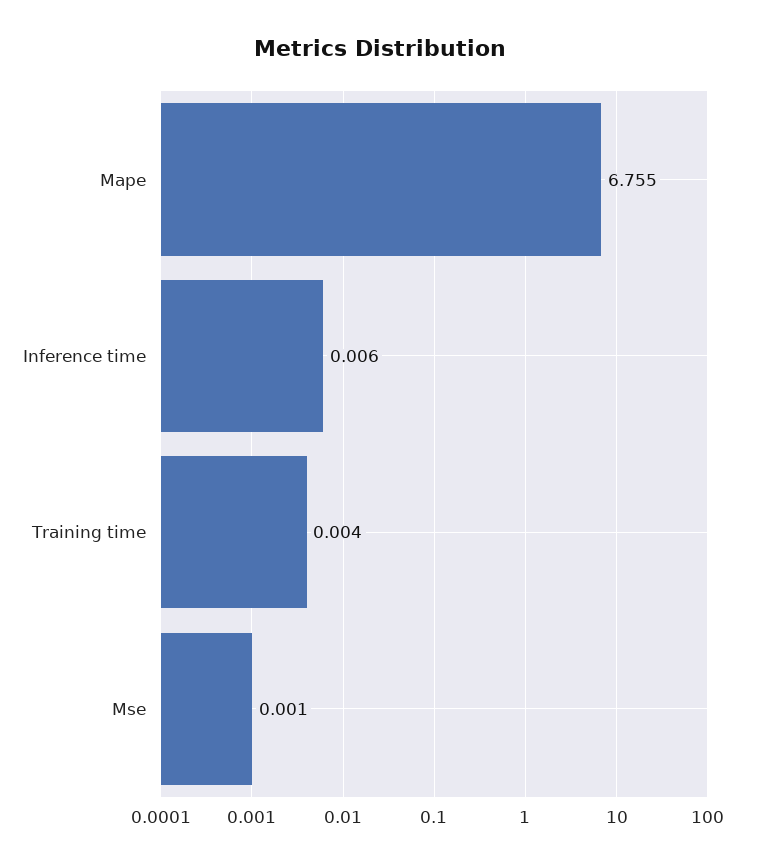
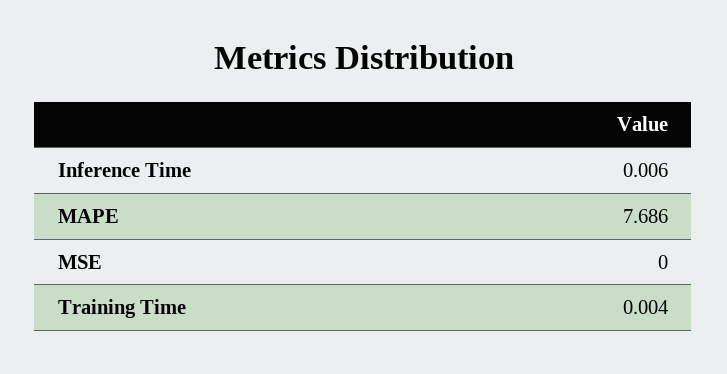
Mape: 6.755 -> 7.686
Mse: 0.001 -> 0

